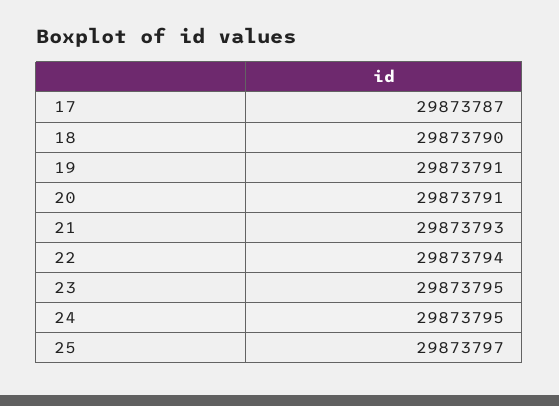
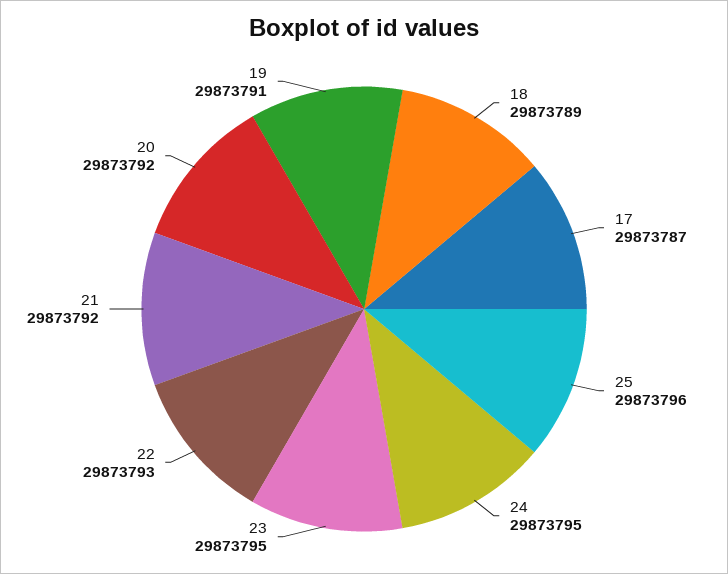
18: 29873790 -> 29873789
20: 29873791 -> 29873792
21: 29873793 -> 29873792
22: 29873794 -> 29873793
25: 29873797 -> 29873796

